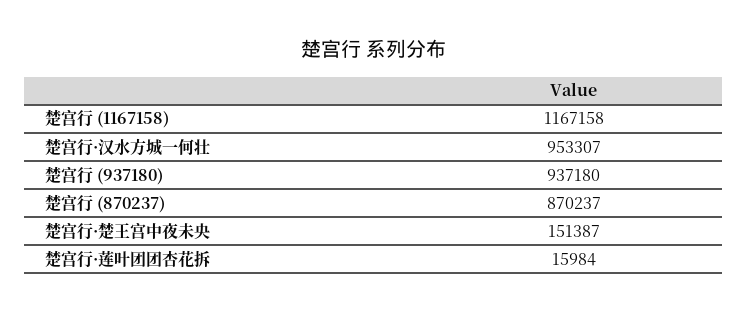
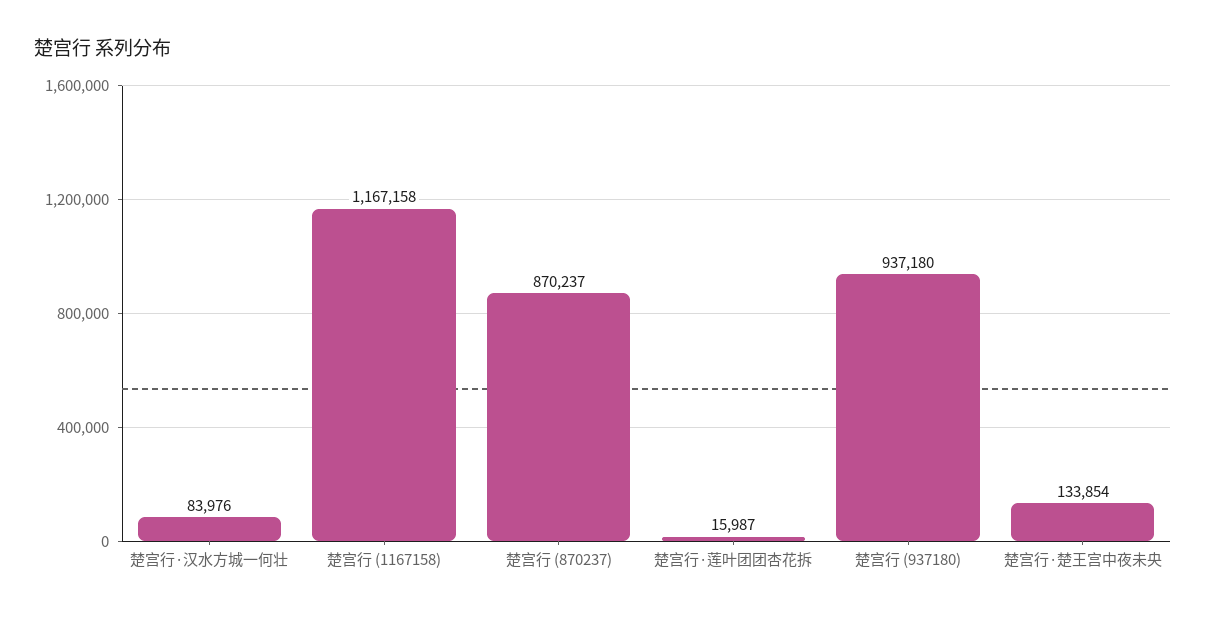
楚宫行·汉水方城一何壮: 953307 -> 83976
楚宫行·楚王宫中夜未央: 151387 -> 133854
楚宫行·莲叶团团杏花拆: 15984 -> 15987

